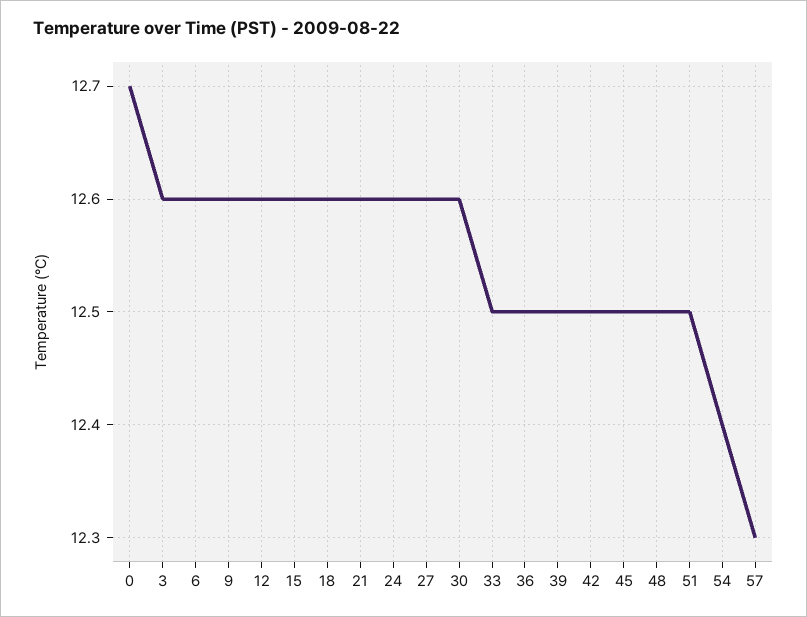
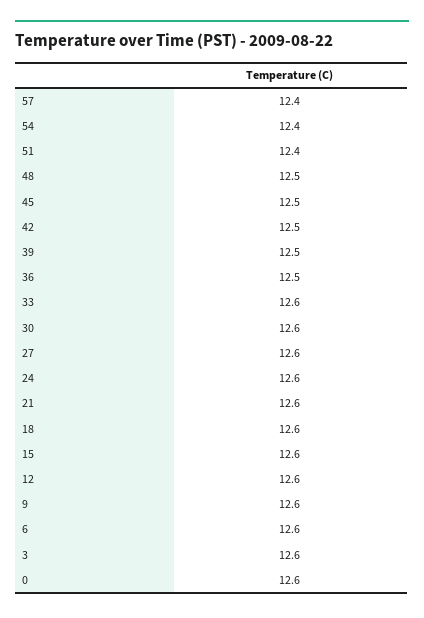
0: 12.7 -> 12.6
33: 12.5 -> 12.6
51: 12.5 -> 12.4
57: 12.3 -> 12.4

